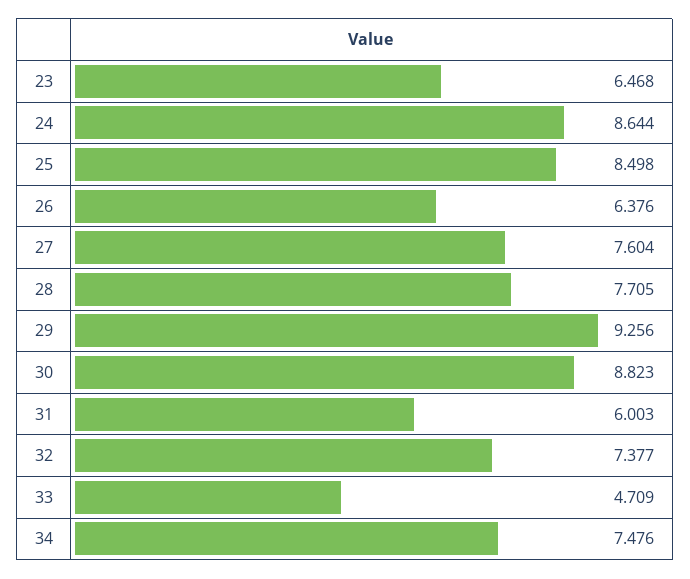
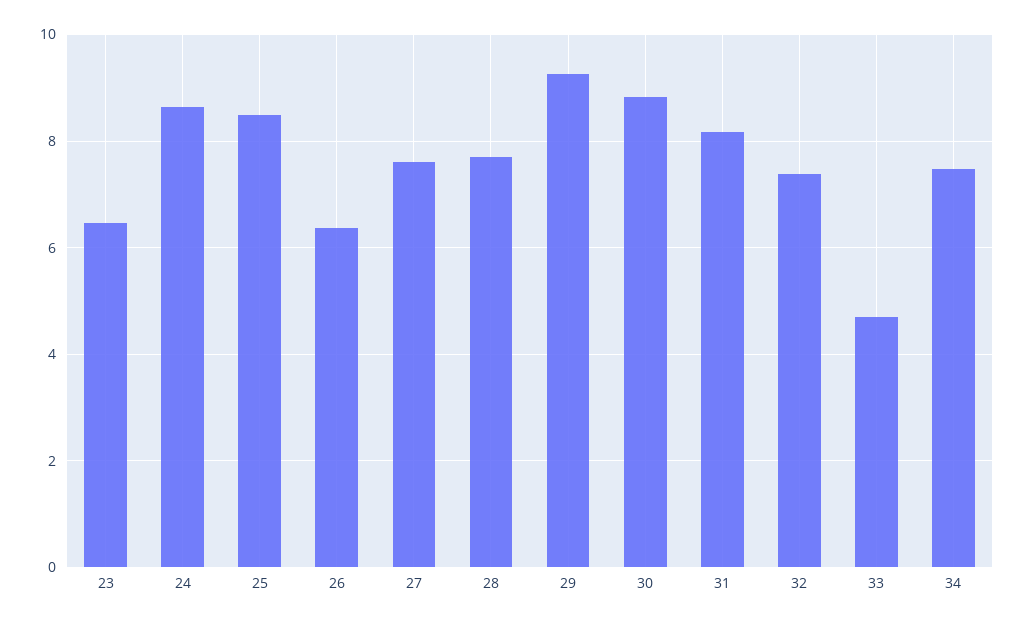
31: 6.003 -> 8.2

